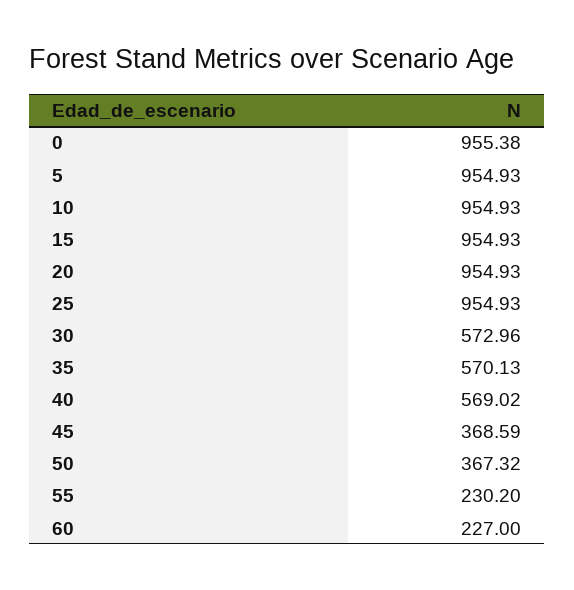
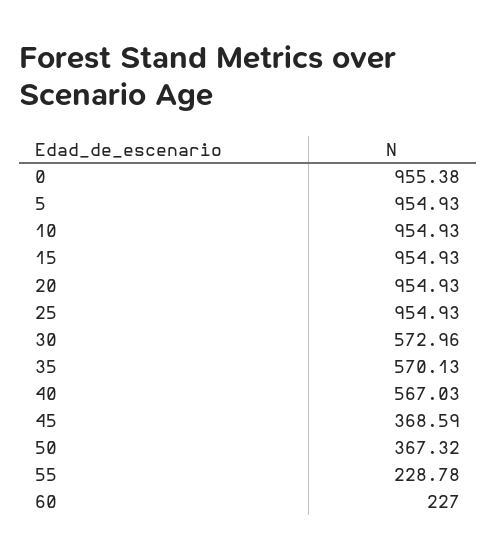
40: 569.02 -> 567.03
55: 230.2 -> 228.78

